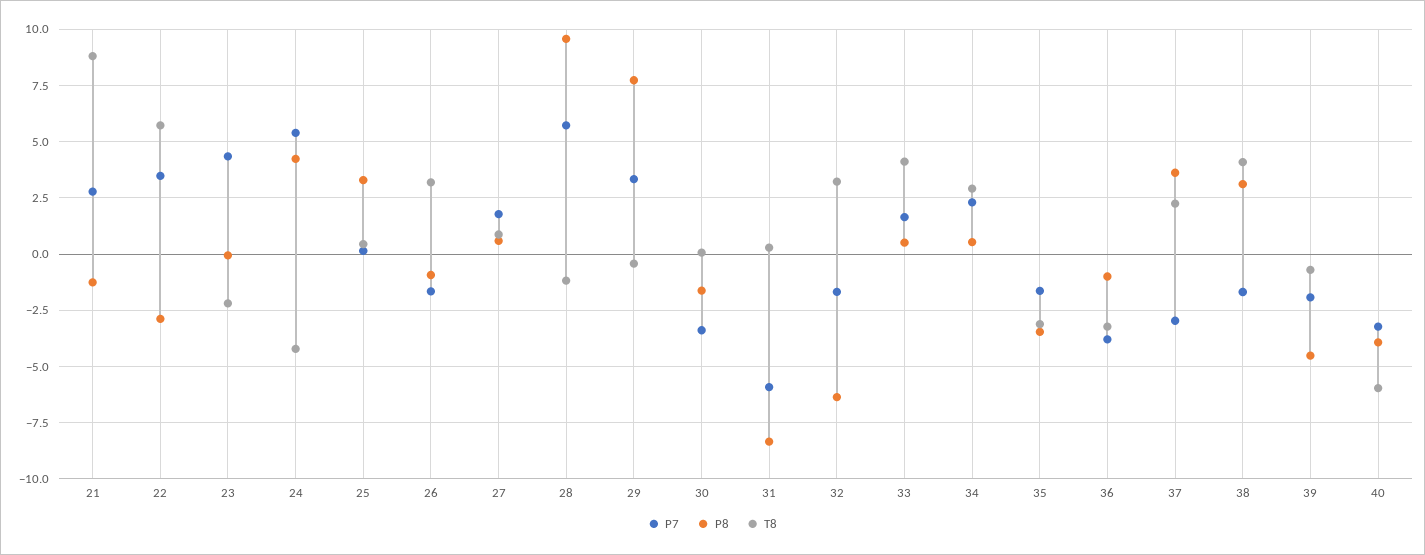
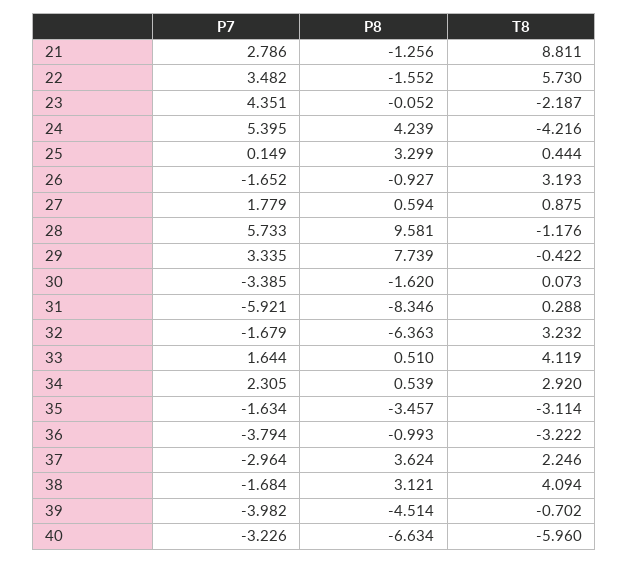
P8, 22: -3 -> -1.552
P7, 39: -2 -> -3.982
P8, 40: -4 -> -6.634

